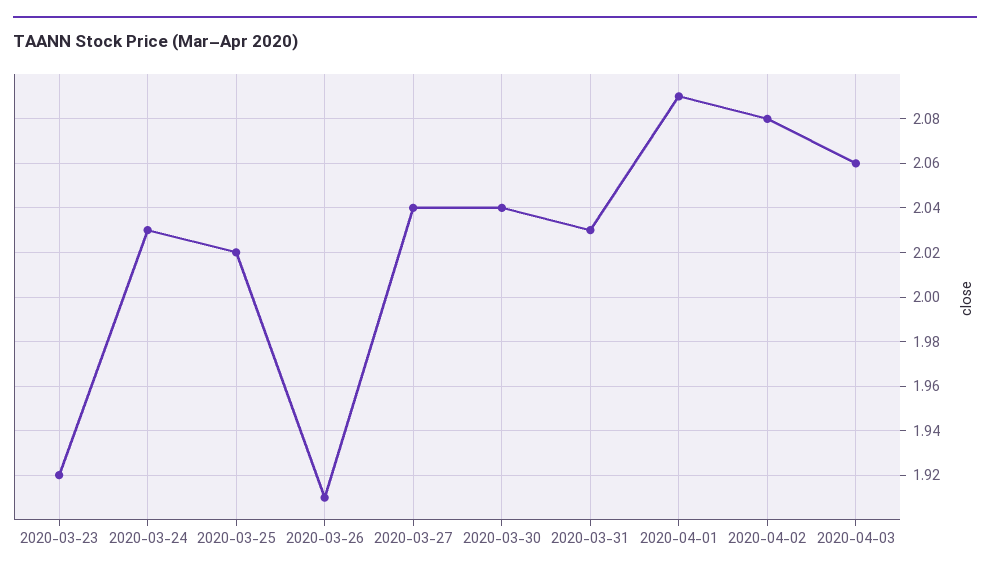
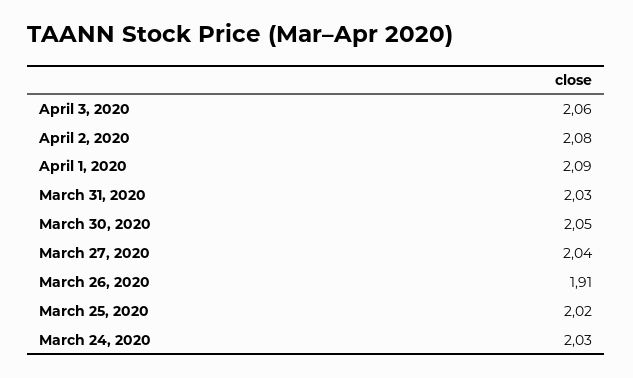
2020-03-23: 1.92 -> none
2020-03-30: 2.04 -> 2.05

